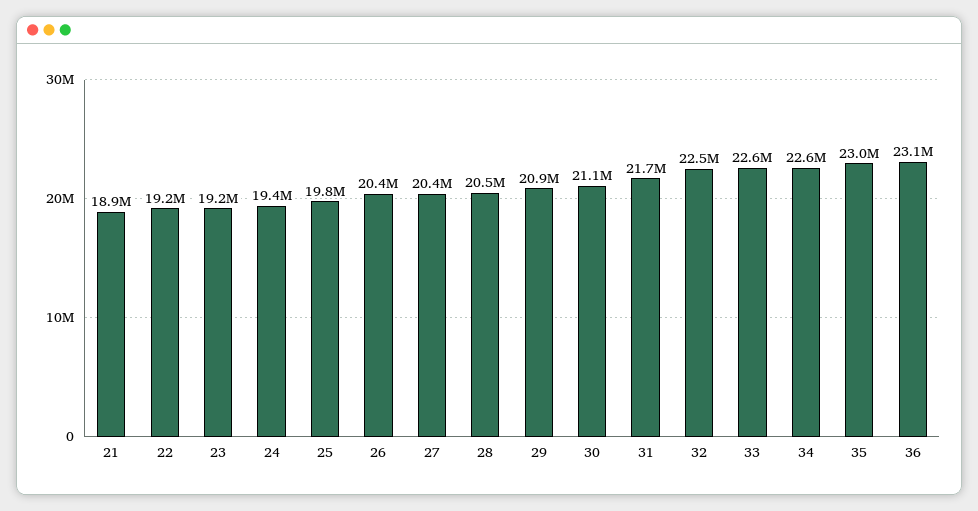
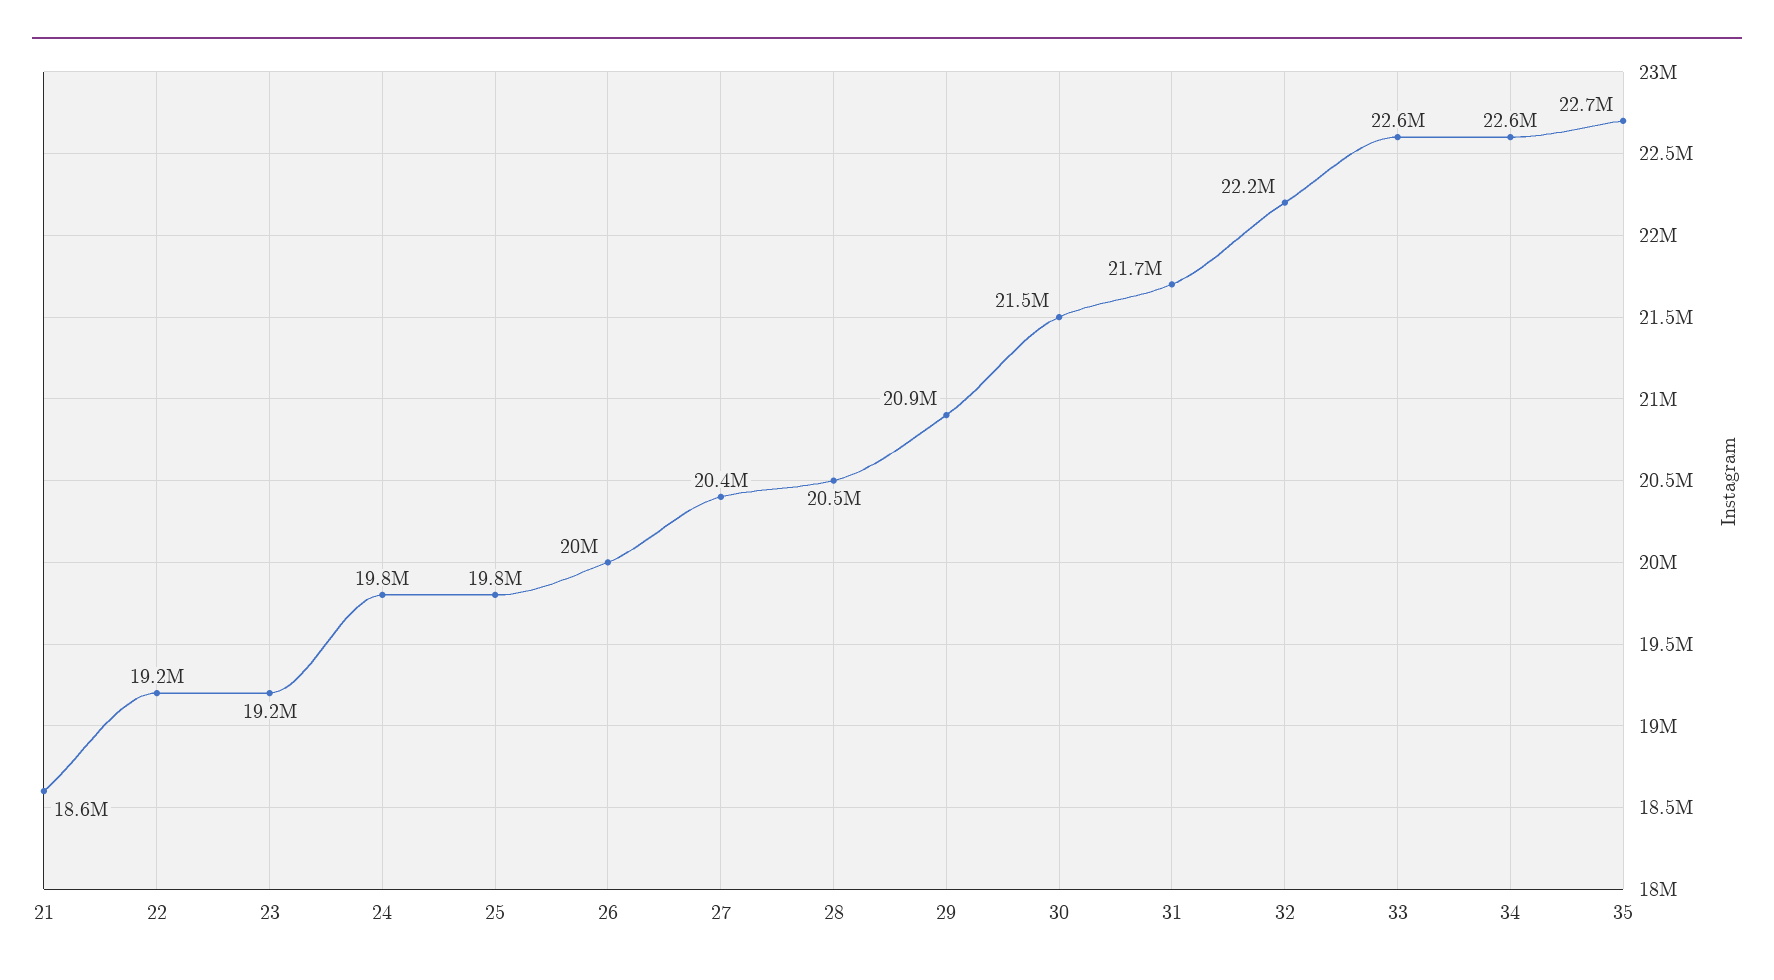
21: 18900000 -> 18600000
24: 19400000 -> 19800000
26: 20400000 -> 20000000
30: 21100000 -> 21500000
32: 22500000 -> 22200000
35: 23000000 -> 22700000
36: 23100000 -> none

